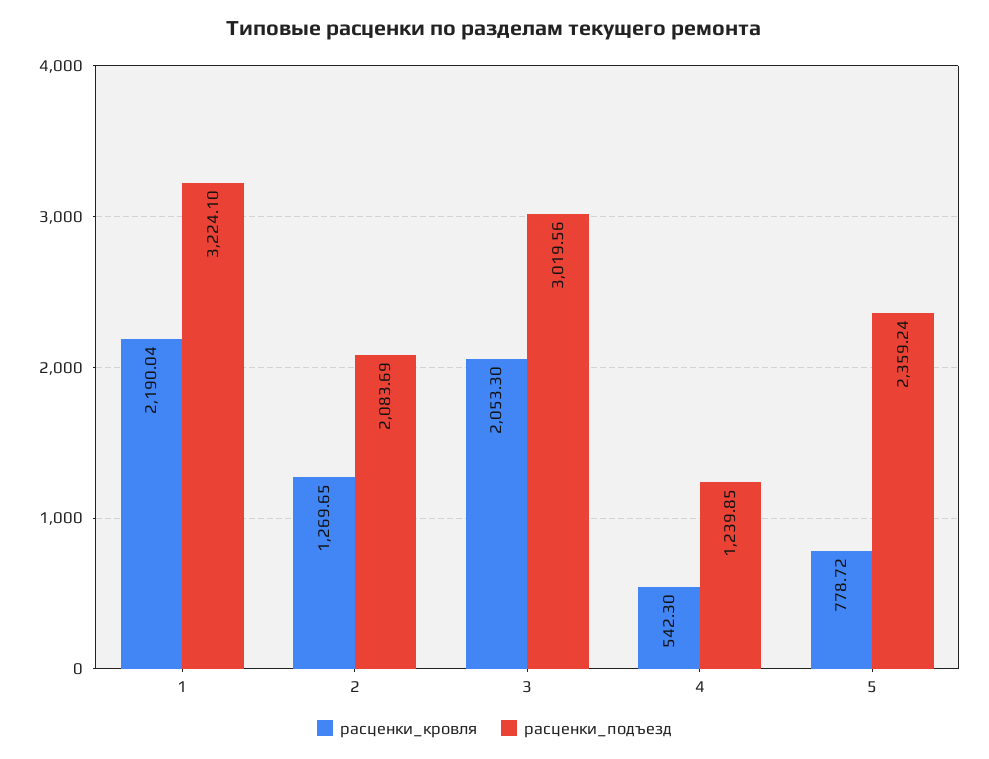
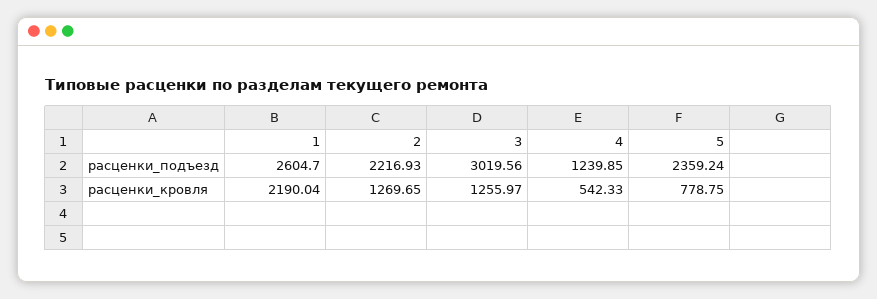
расценки_подъезд, 1: 3224.1 -> 2604.7
расценки_подъезд, 2: 2083.69 -> 2216.93
расценки_кровля, 3: 2053.3 -> 1255.97
расценки_кровля, 4: 542.3 -> 542.33
расценки_кровля, 5: 778.72 -> 778.75

